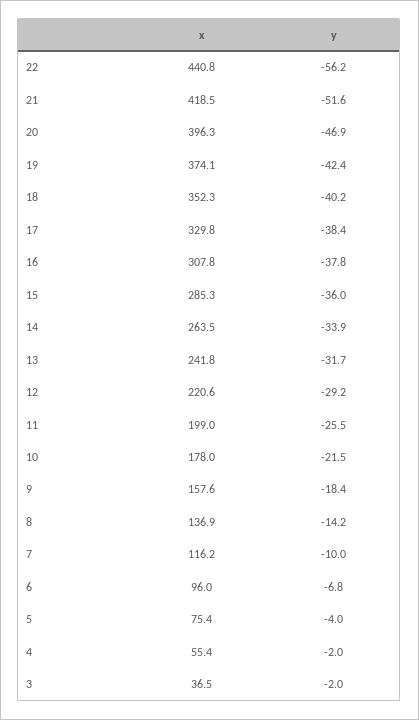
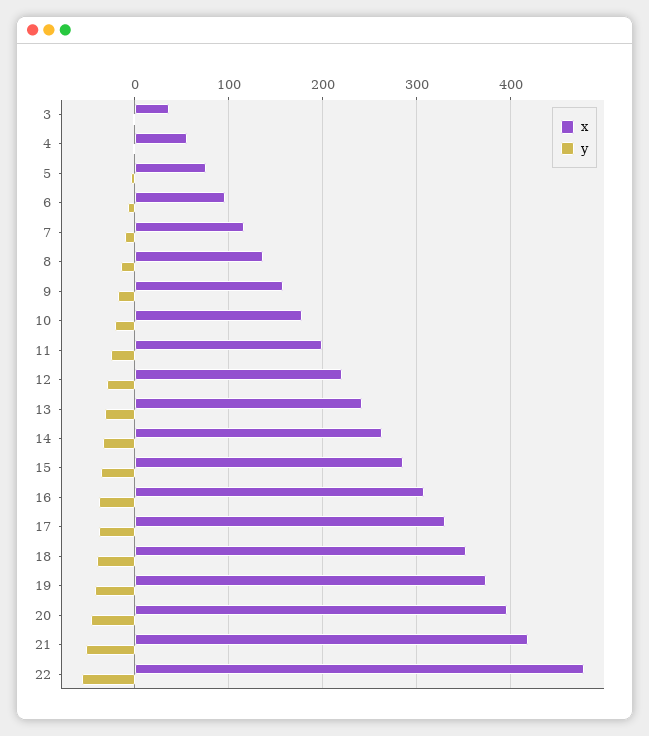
x, 22: 440.8 -> 480

